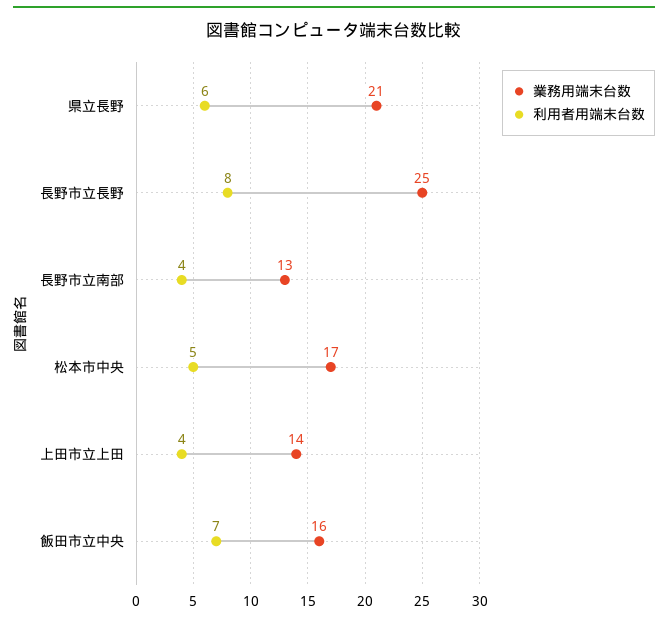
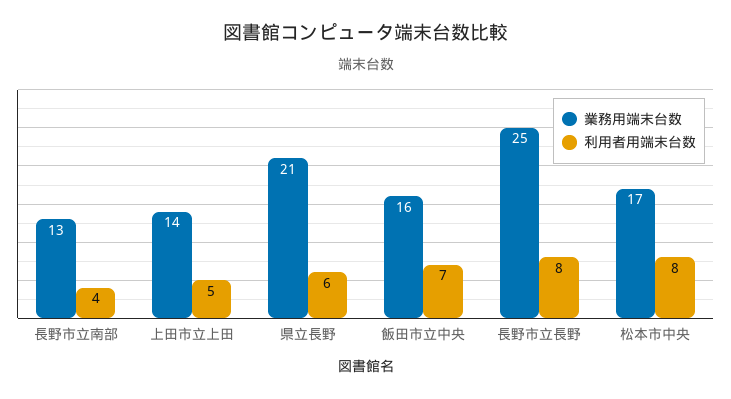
利用者用端末台数, 松本市中央: 5 -> 8
利用者用端末台数, 上田市立上田: 4 -> 5

